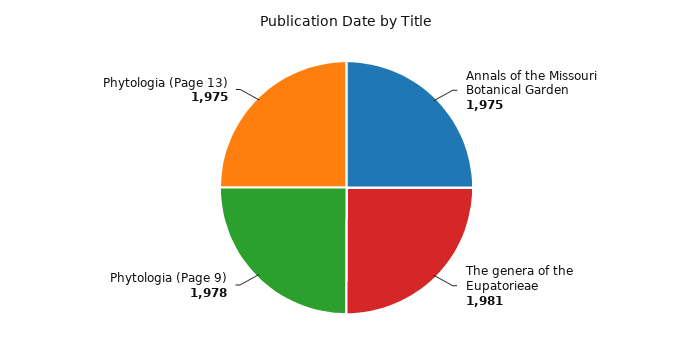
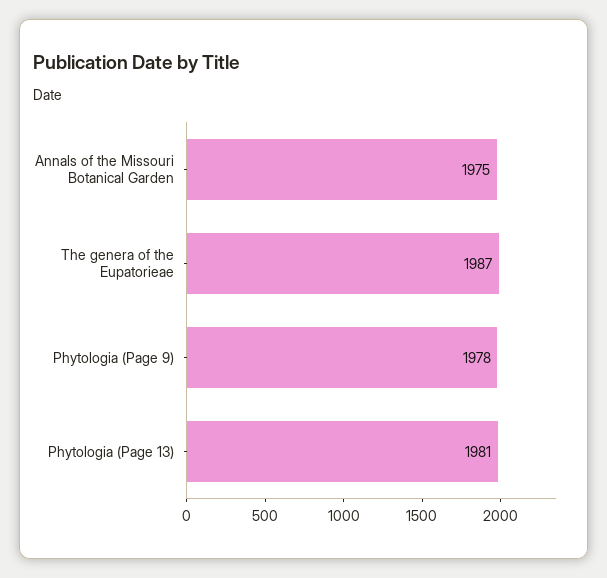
The genera of the Eupatorieae: 1981 -> 1987
Phytologia (Page 13): 1975 -> 1981

